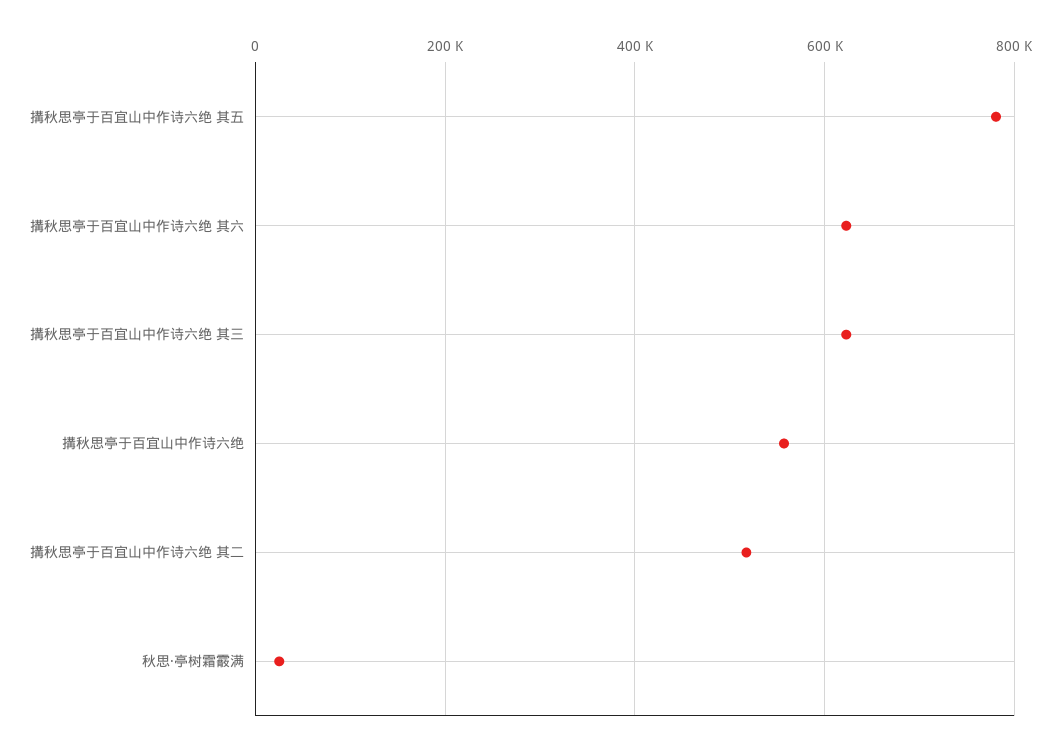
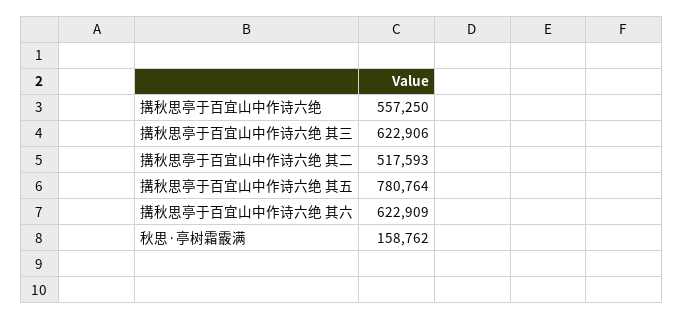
秋思·亭树霜霰满: 20000 -> 158762

